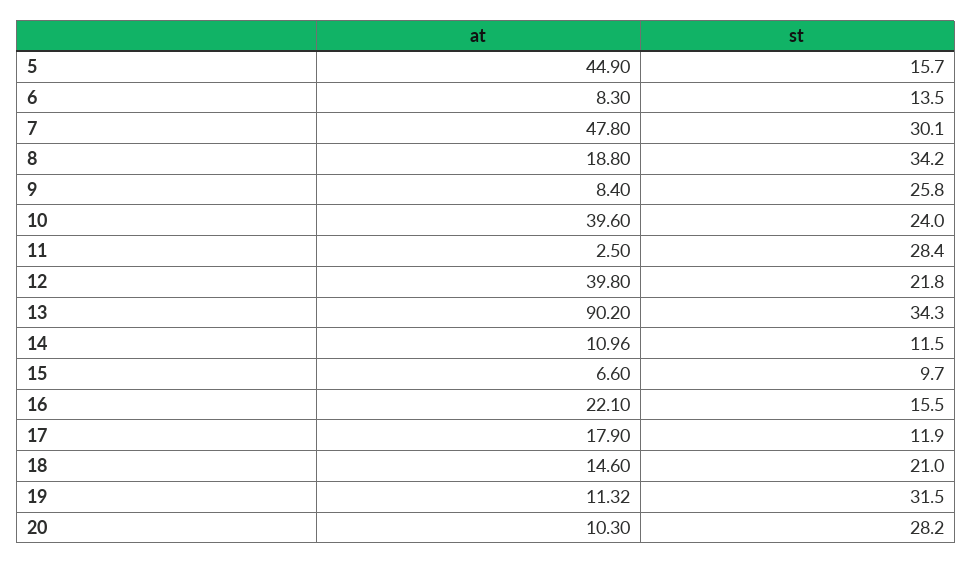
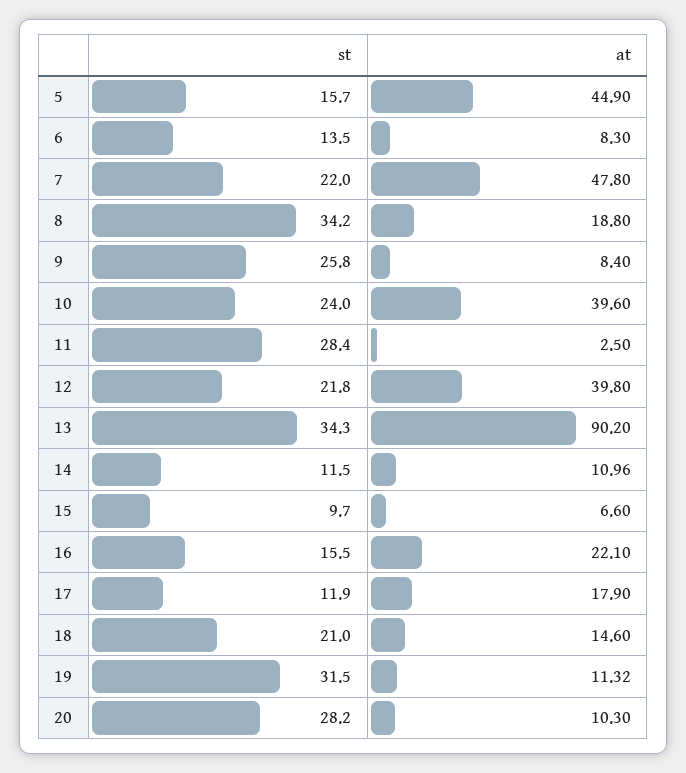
st, 7: 30.1 -> 22

